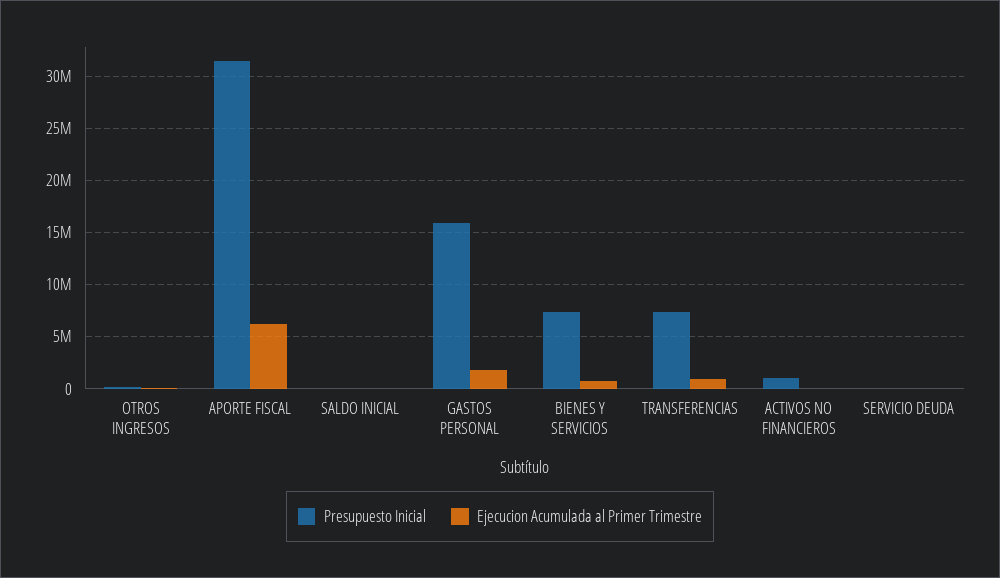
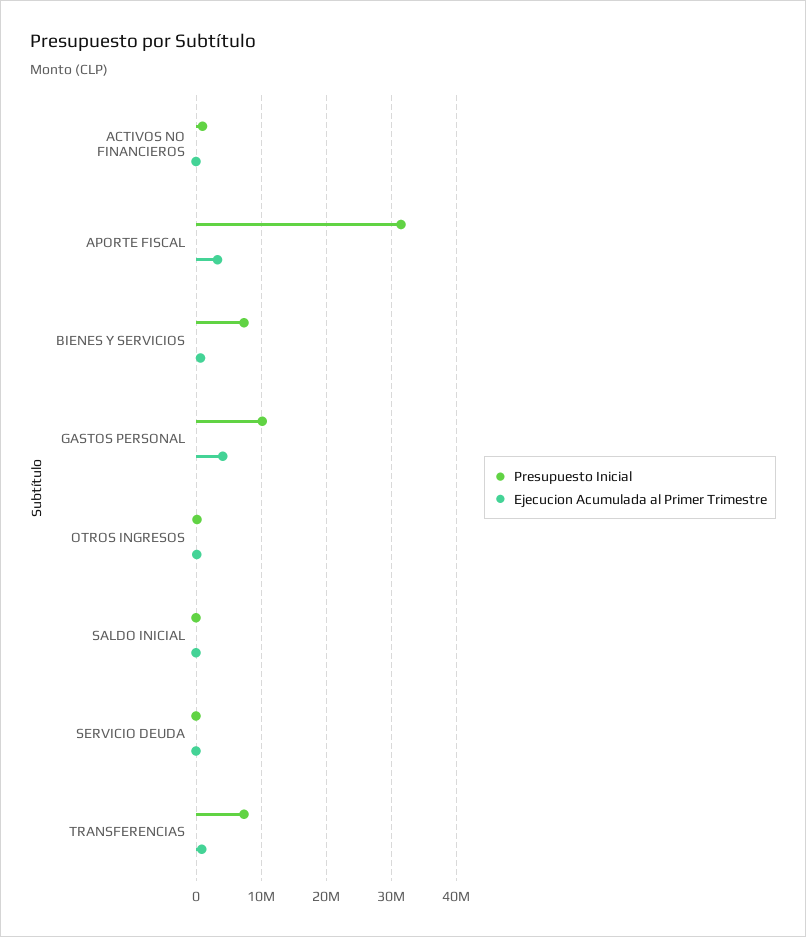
Ejecucion Acumulada al Primer Trimestre, APORTE FISCAL: 6000000 -> 3000000
Presupuesto Inicial, GASTOS PERSONAL: 16000000 -> 10000000
Ejecucion Acumulada al Primer Trimestre, GASTOS PERSONAL: 2000000 -> 4000000

